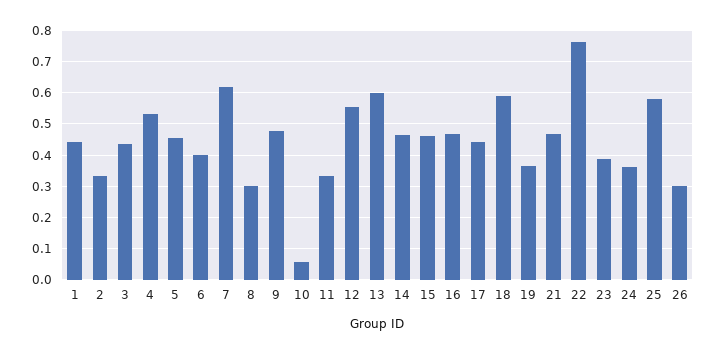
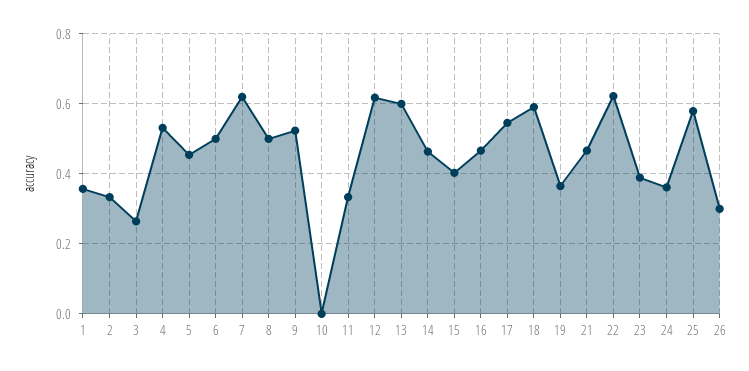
1: 0.44 -> 0.36
3: 0.44 -> 0.26
6: 0.4 -> 0.5
8: 0.3 -> 0.5
9: 0.48 -> 0.52
10: 0.06 -> 0
12: 0.56 -> 0.62
15: 0.46 -> 0.4
17: 0.44 -> 0.54
22: 0.76 -> 0.62

